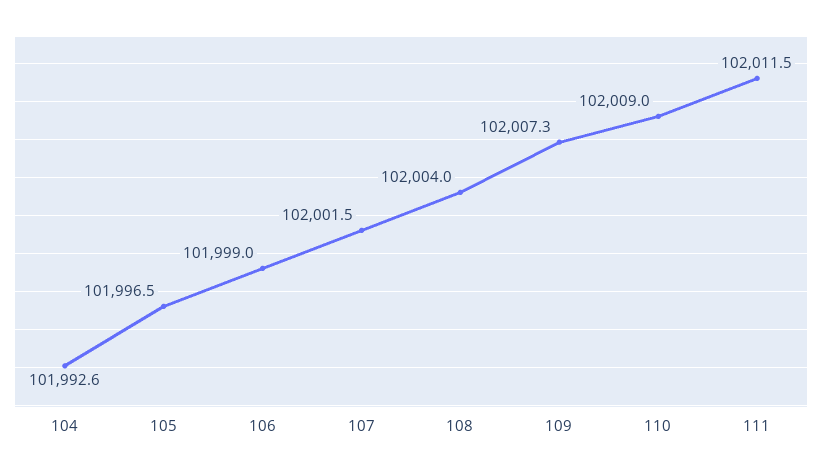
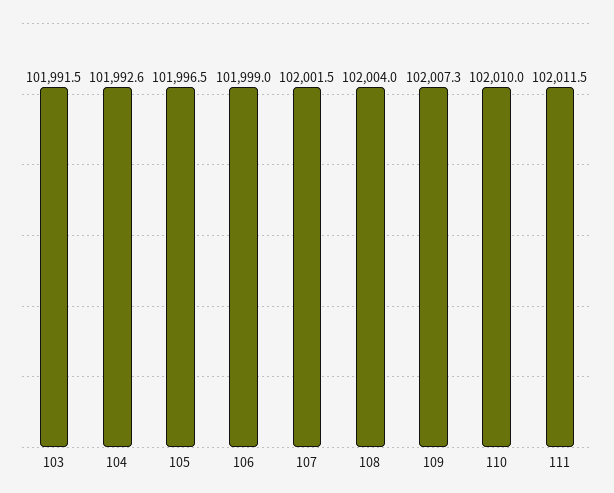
110: 102009 -> 102010
103: none -> 101991.5

